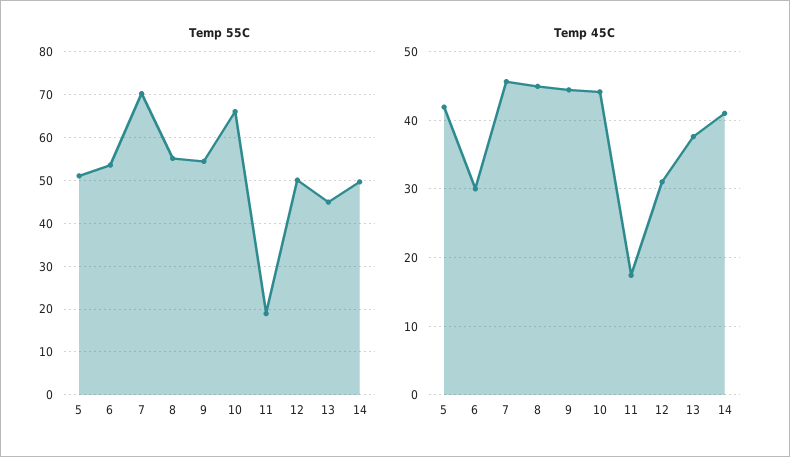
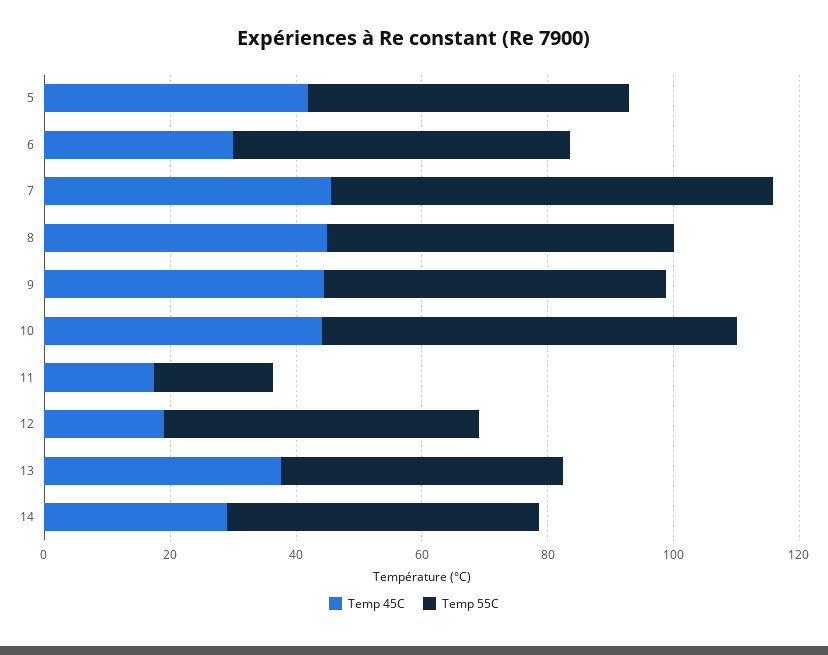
Temp 45C, 12: 31 -> 20
Temp 45C, 14: 41 -> 30

